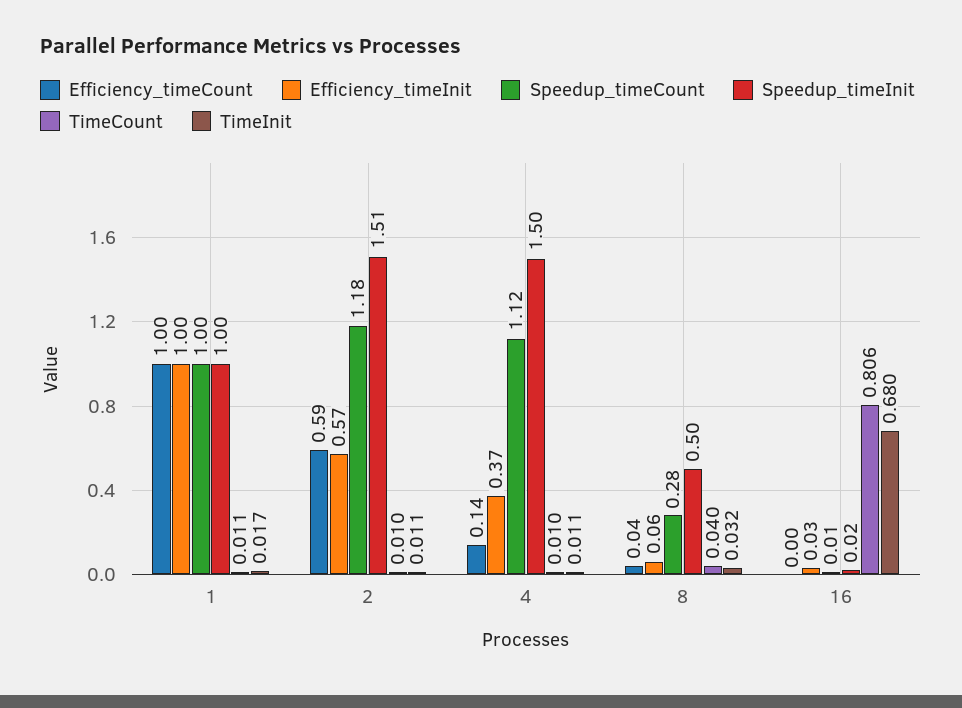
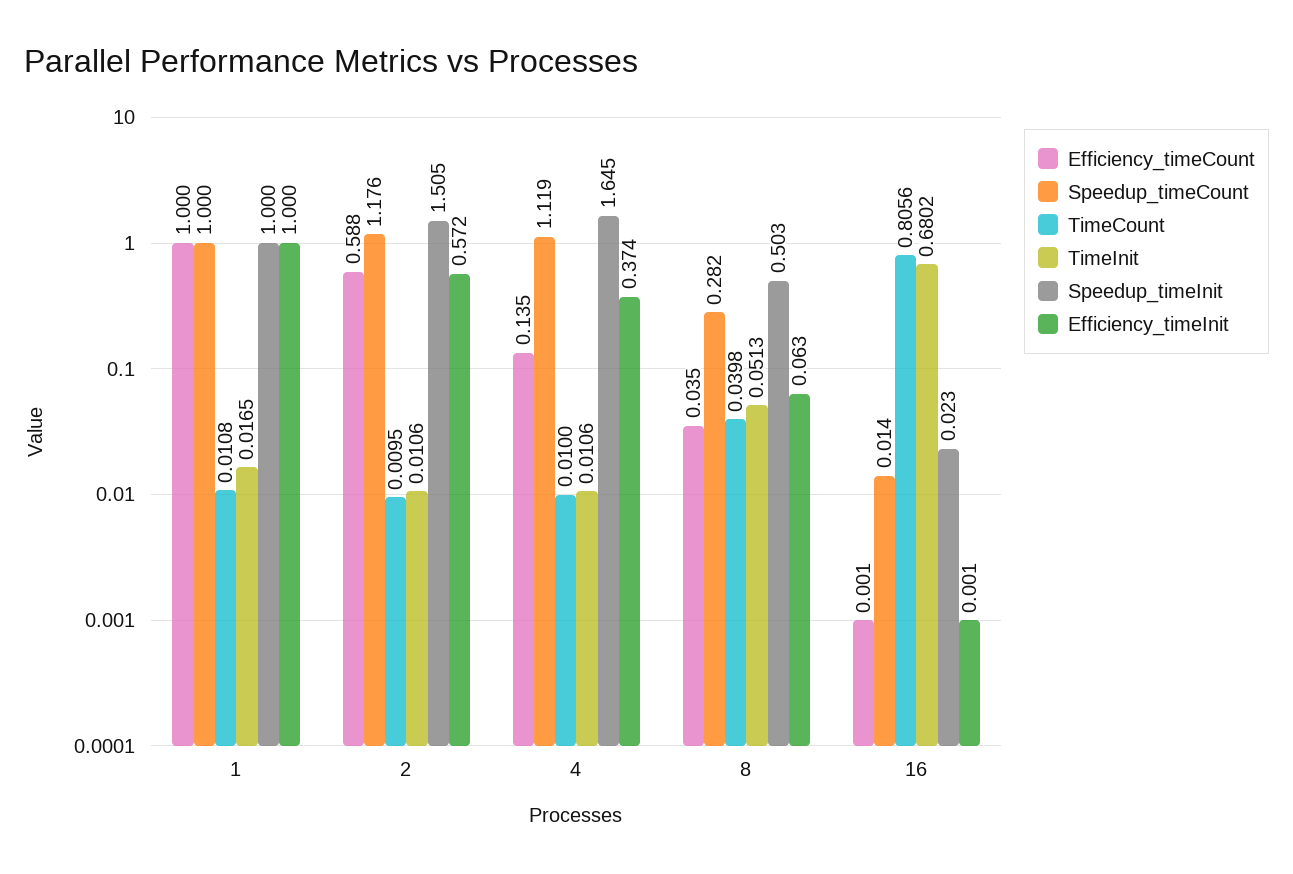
Speedup_timeInit, 4: 1.5 -> 1.645
TimeInit, 8: 0.032 -> 0.0513
Efficiency_timeInit, 16: 0.03 -> 0.001

